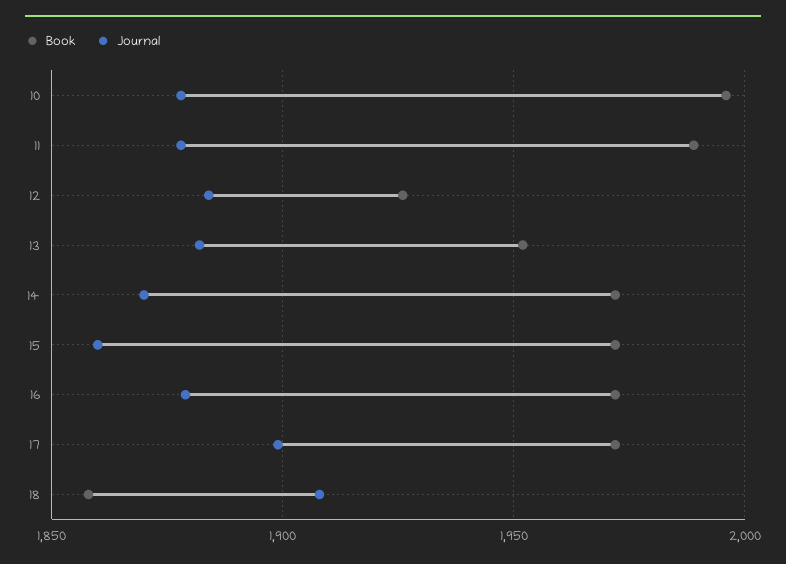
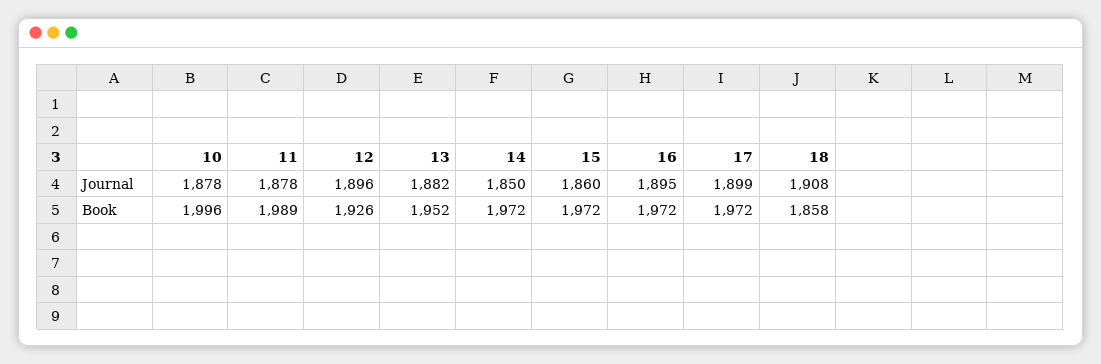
Journal, 12: 1885 -> 1896
Journal, 14: 1870 -> 1850
Journal, 16: 1880 -> 1895

